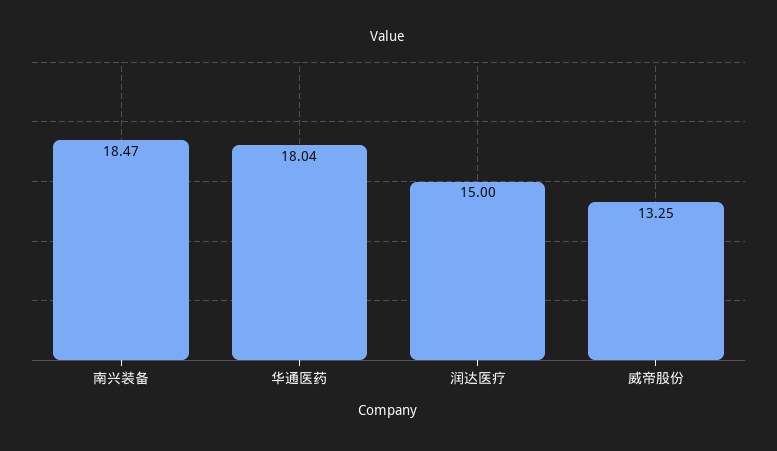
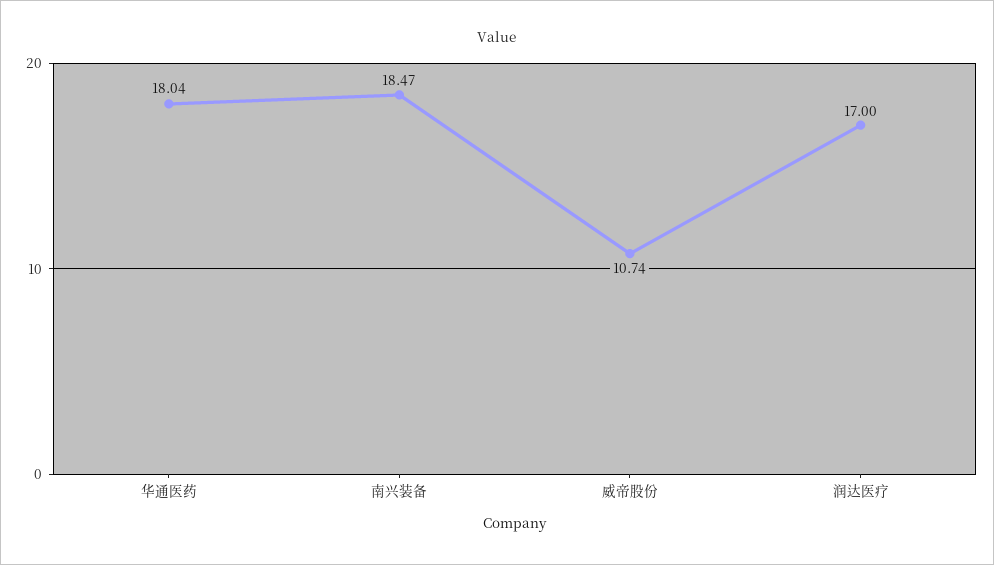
润达医疗: 15 -> 17
威帝股份: 13.25 -> 10.74

